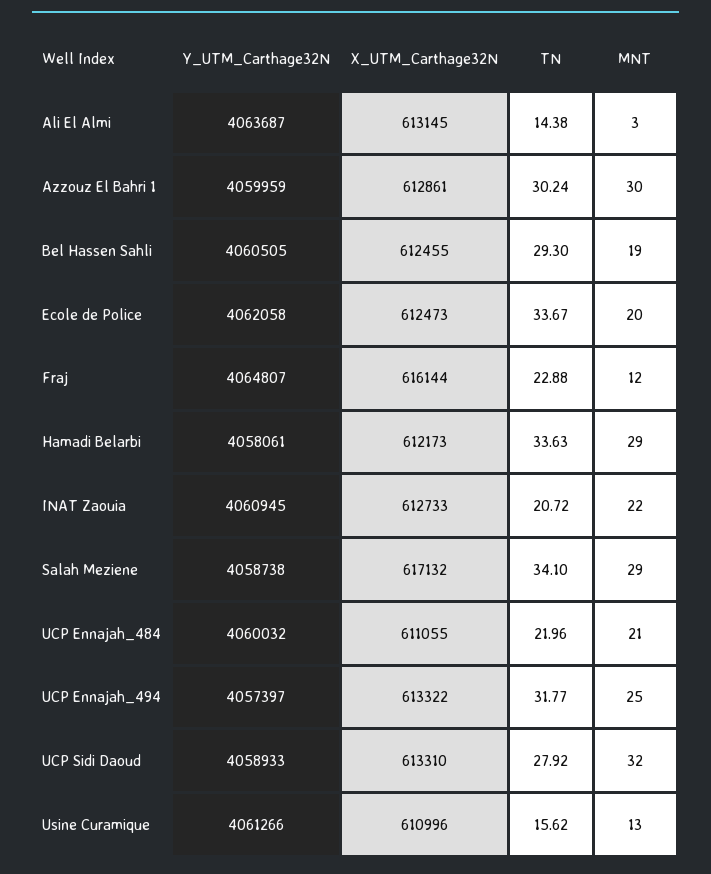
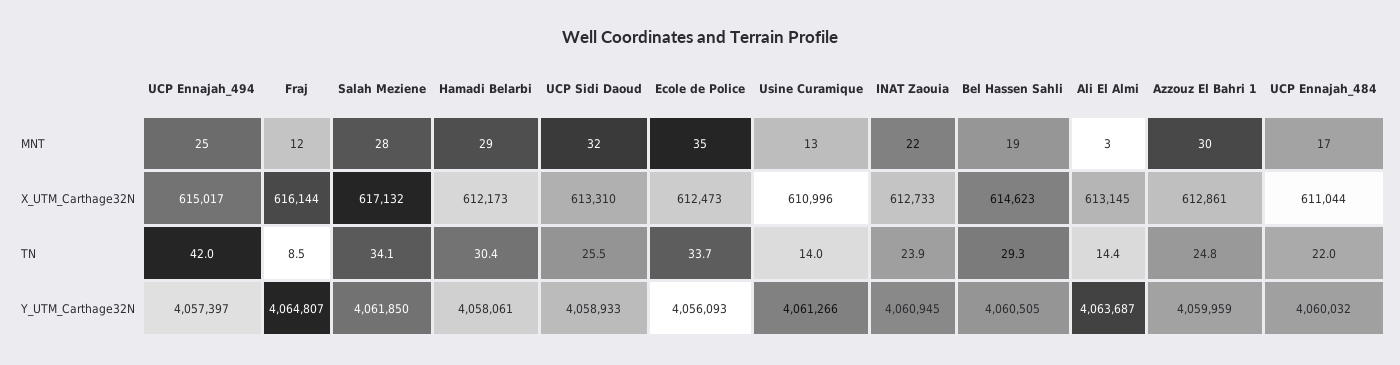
TN, Azzouz El Bahri 1: 30.24 -> 24.8
X_UTM_Carthage32N, Bel Hassen Sahli: 612455 -> 614623
Y_UTM_Carthage32N, Ecole de Police: 4062058 -> 4056093
MNT, Ecole de Police: 20 -> 35
TN, Fraj: 22.88 -> 8.5
TN, Hamadi Belarbi: 33.63 -> 30.4
TN, INAT Zaouia: 20.72 -> 23.9
Y_UTM_Carthage32N, Salah Meziene: 4058738 -> 4061850
MNT, Salah Meziene: 29 -> 28
X_UTM_Carthage32N, UCP Ennajah_484: 611055 -> 611044
MNT, UCP Ennajah_484: 21 -> 17
X_UTM_Carthage32N, UCP Ennajah_494: 613322 -> 615017
TN, UCP Ennajah_494: 31.77 -> 42
TN, UCP Sidi Daoud: 27.92 -> 25.5
TN, Usine Curamique: 15.62 -> 14

